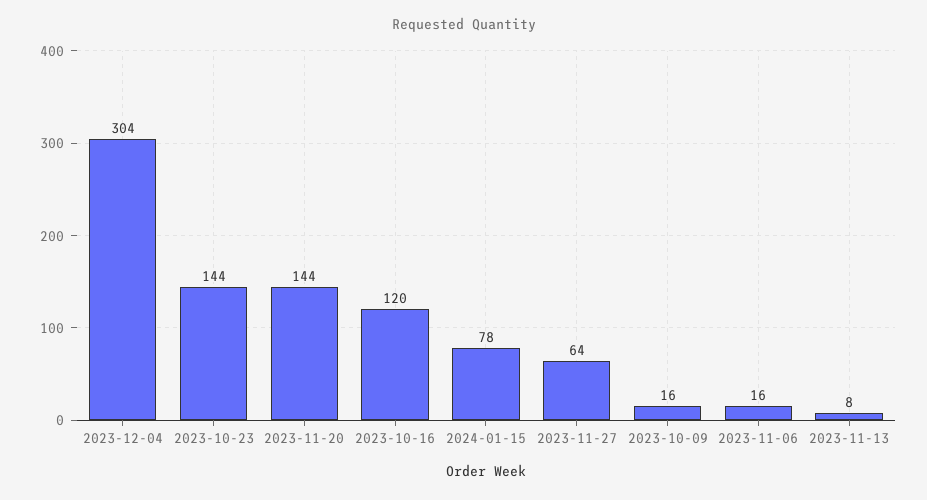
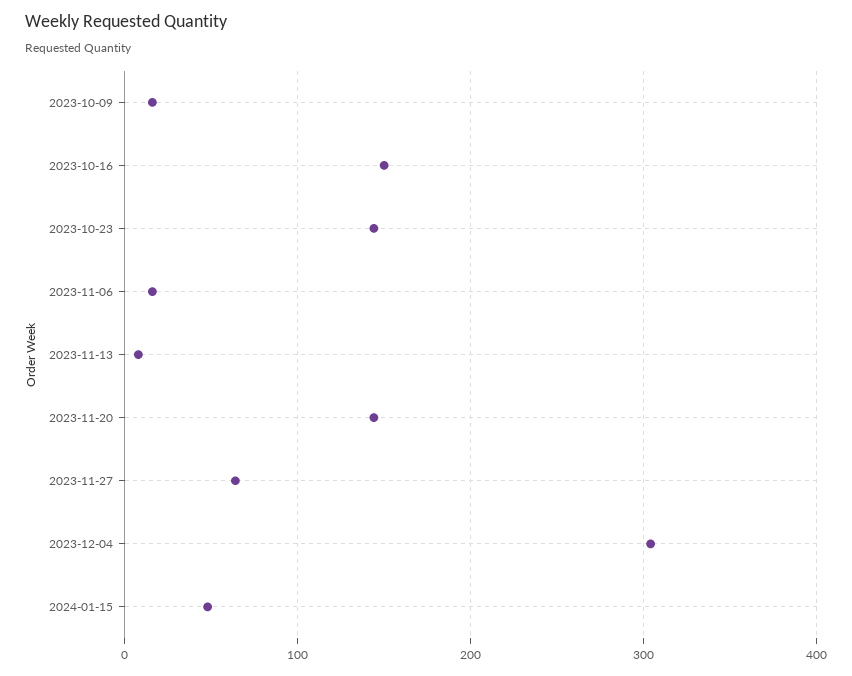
2023-10-16: 120 -> 150
2024-01-15: 78 -> 50

